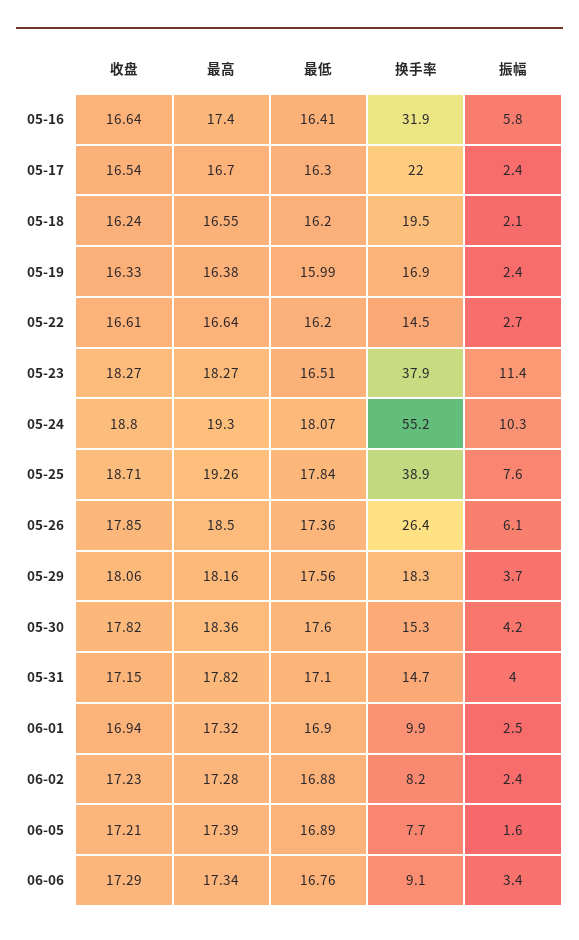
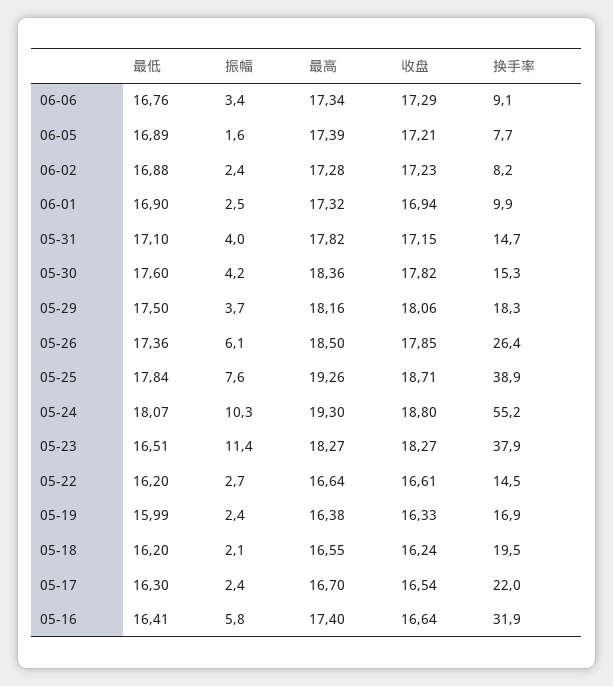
最低, 05-29: 17.56 -> 17.5

